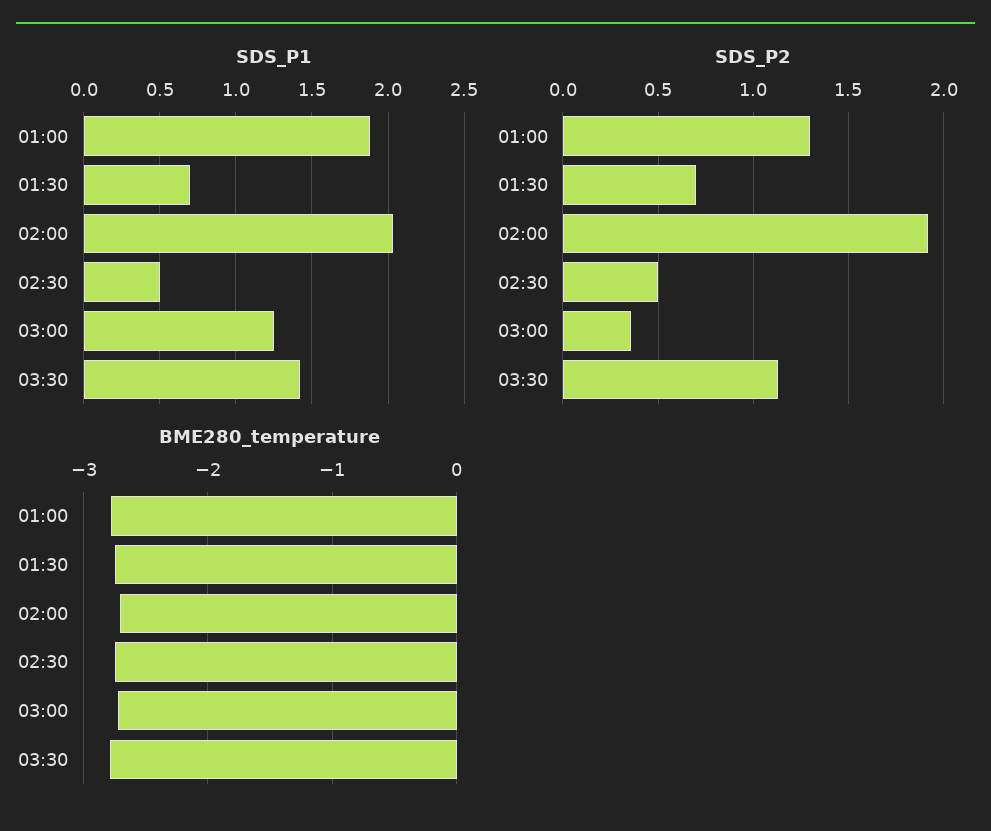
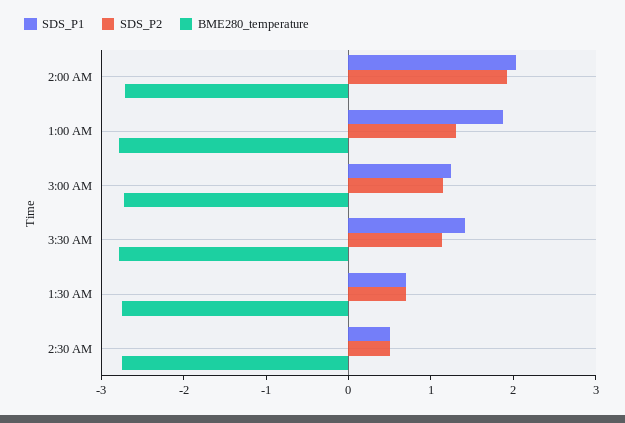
SDS_P2, 03:00: 0.35 -> 1.2

